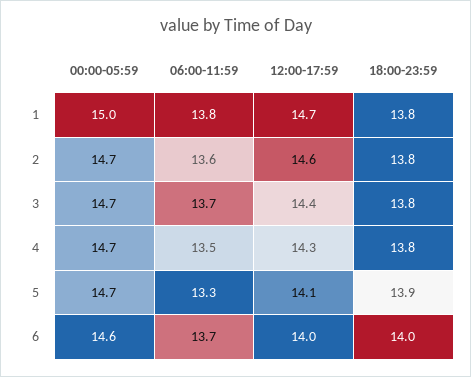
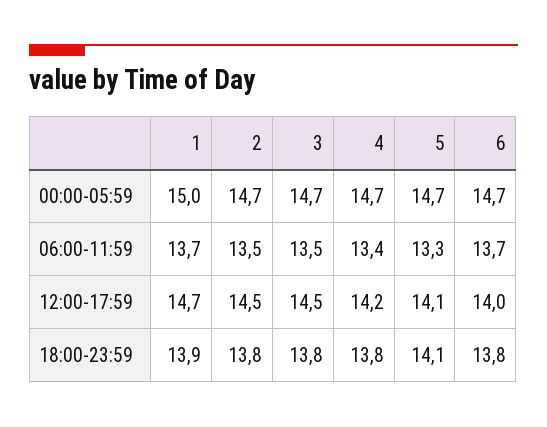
06:00-11:59, 1: 13.8 -> 13.7
18:00-23:59, 1: 13.8 -> 13.9
06:00-11:59, 2: 13.6 -> 13.5
12:00-17:59, 2: 14.6 -> 14.5
06:00-11:59, 3: 13.7 -> 13.5
12:00-17:59, 3: 14.4 -> 14.5
06:00-11:59, 4: 13.5 -> 13.4
12:00-17:59, 4: 14.3 -> 14.2
18:00-23:59, 5: 13.9 -> 14.1
00:00-05:59, 6: 14.6 -> 14.7
18:00-23:59, 6: 14 -> 13.8

